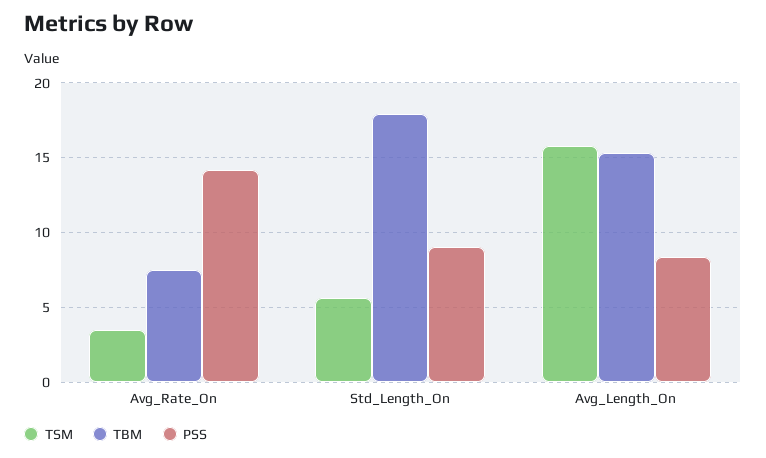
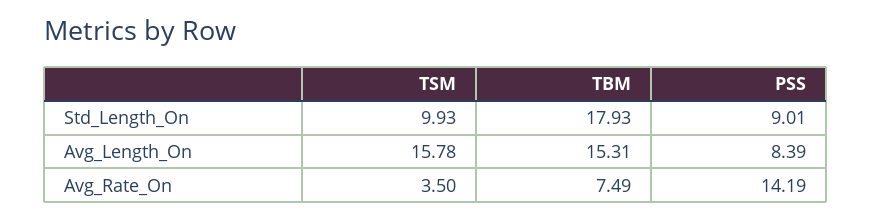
TSM, Std_Length_On: 5.5 -> 9.93

